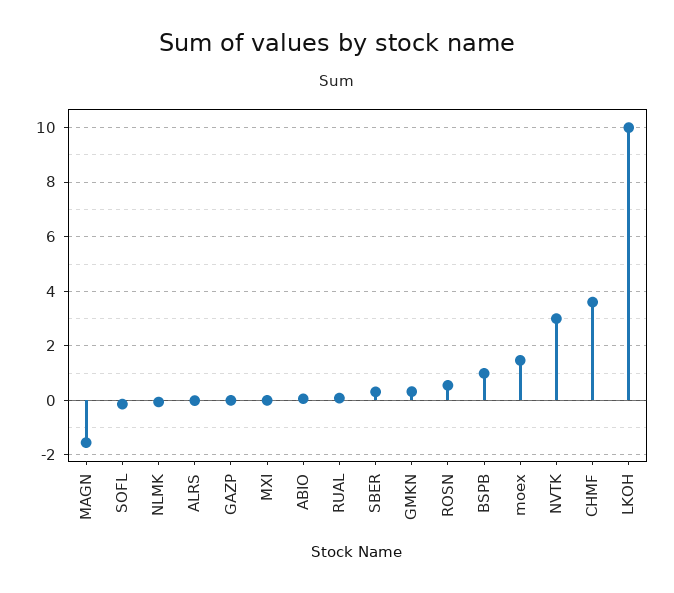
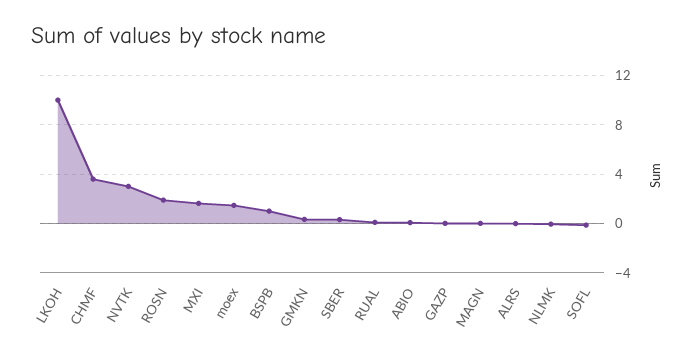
MAGN: -1.5 -> 0
MXI: 0 -> 1.5
ROSN: 0.5 -> 2

